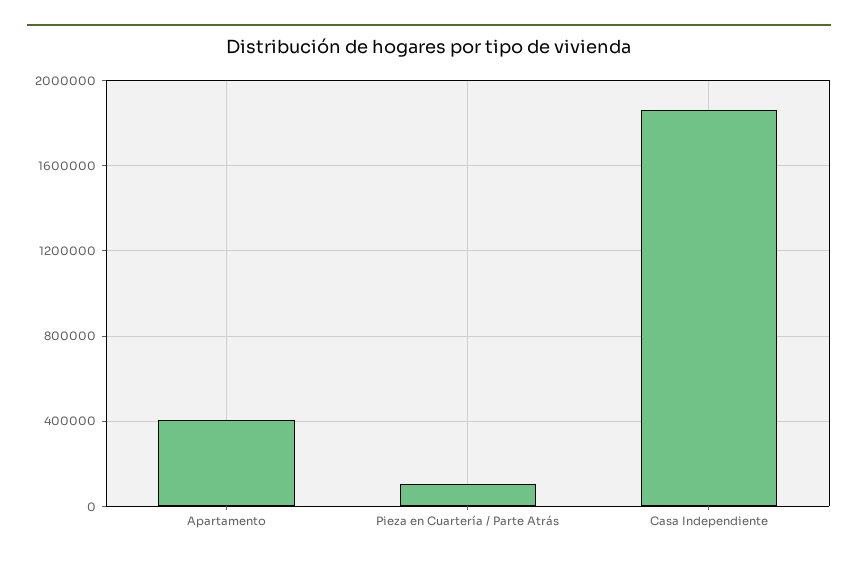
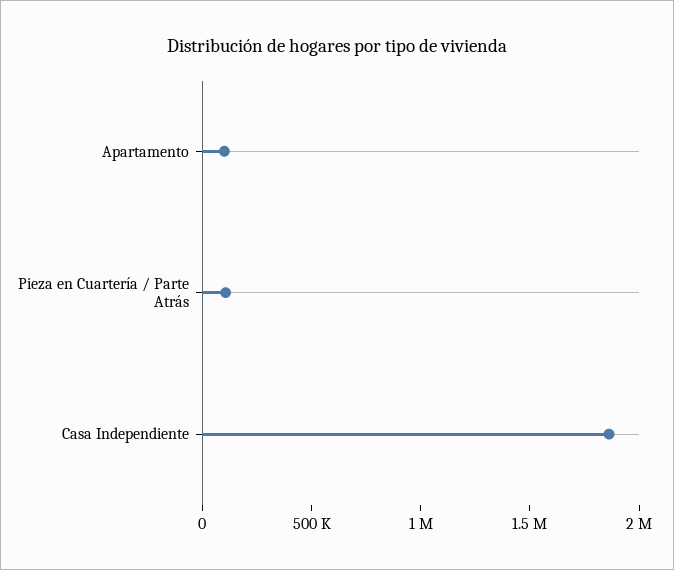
Apartamento: 400000 -> 100000

